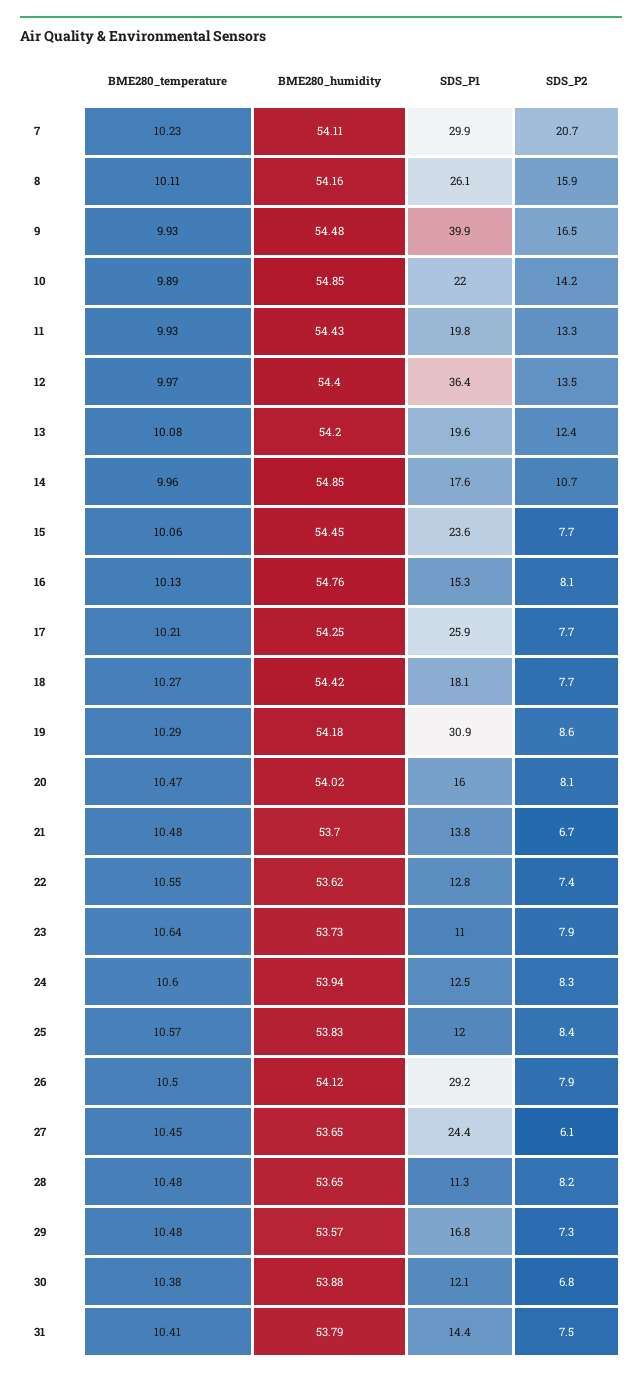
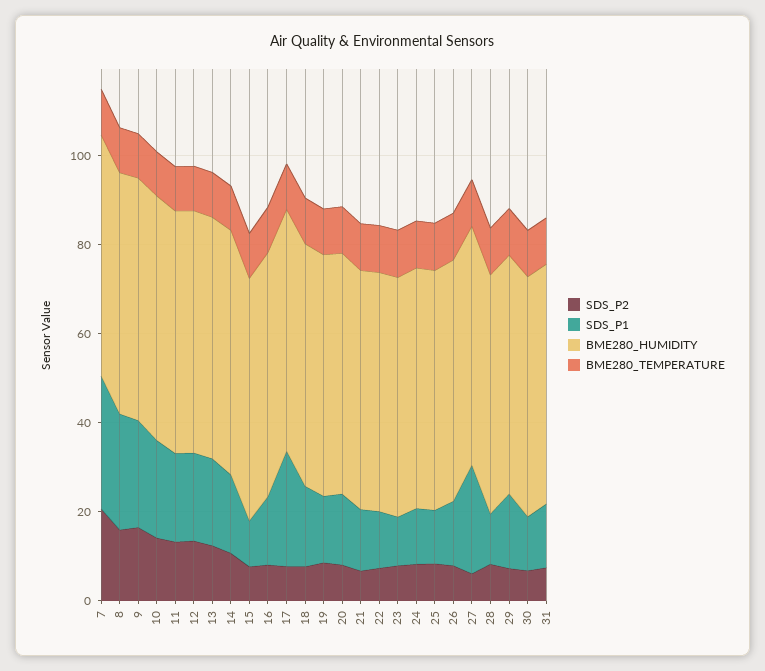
SDS_P1, 9: 39.9 -> 25
SDS_P1, 12: 36.4 -> 20
SDS_P1, 15: 23.6 -> 10
SDS_P1, 19: 30.9 -> 15
SDS_P1, 26: 29.2 -> 15

